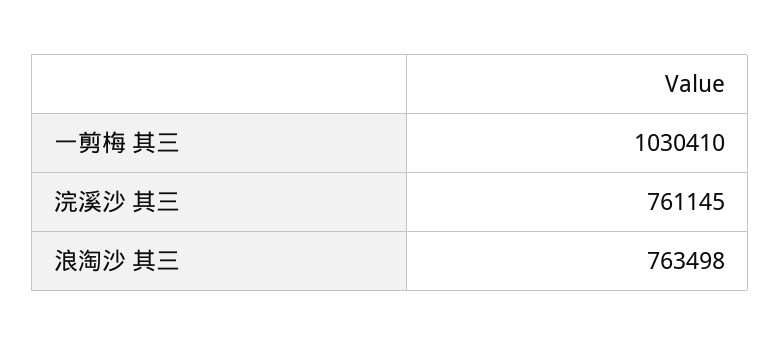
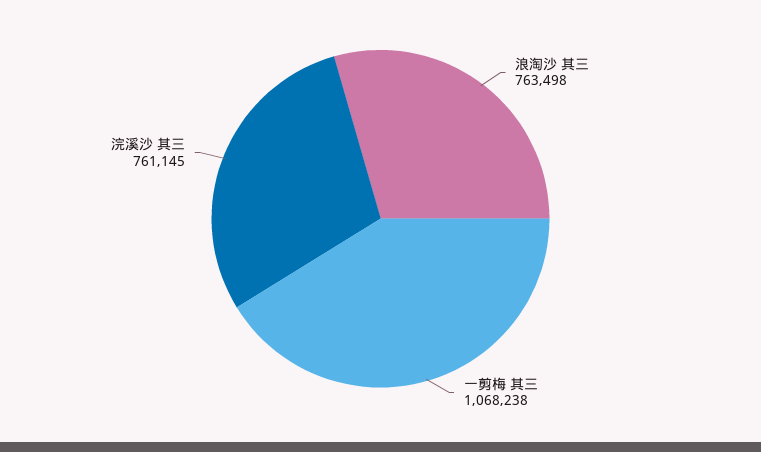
一剪梅 其三: 1030410 -> 1068238

